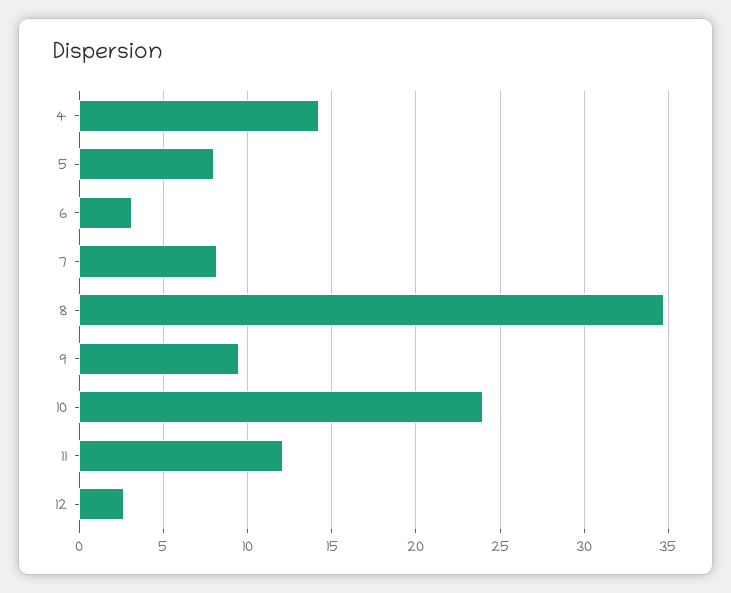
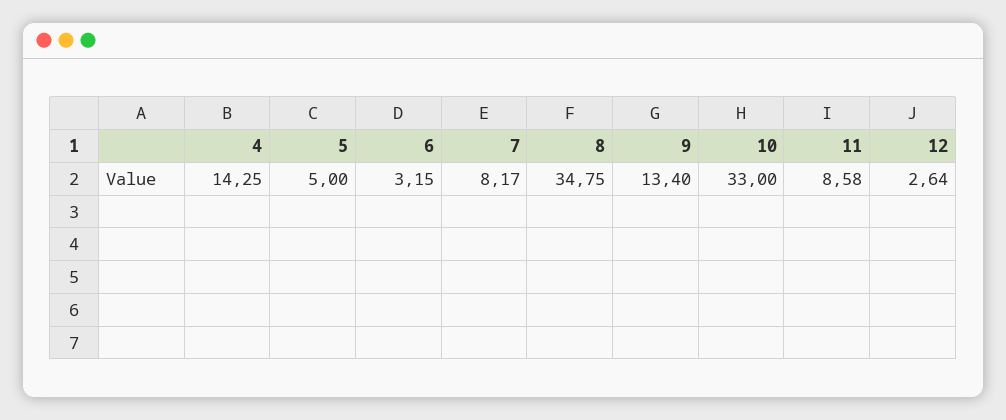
5: 8 -> 5
9: 9.5 -> 13.4
10: 24 -> 33
11: 12 -> 8.58

